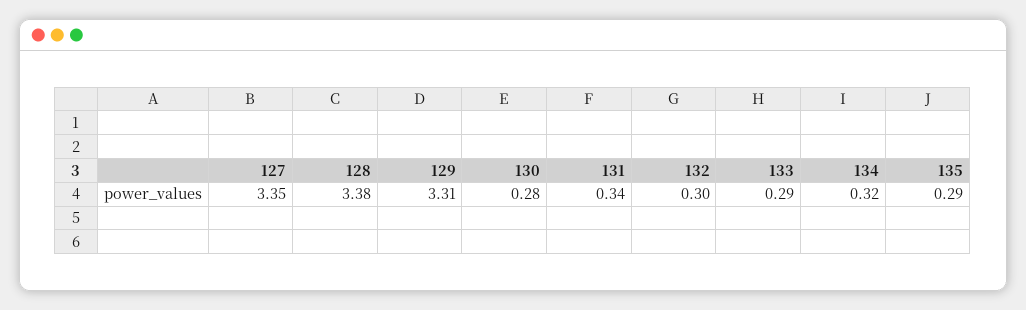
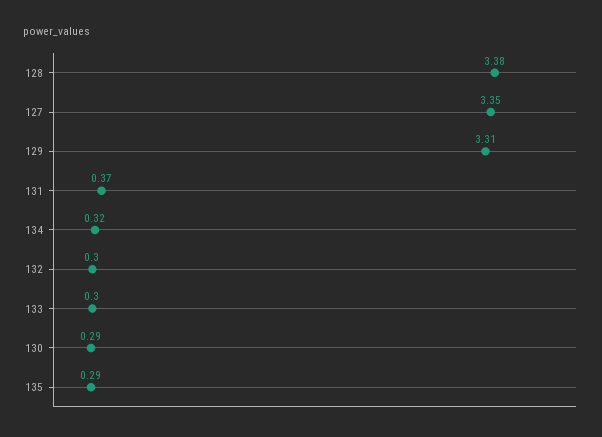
130: 0.28 -> 0.29
131: 0.34 -> 0.37
133: 0.29 -> 0.3

